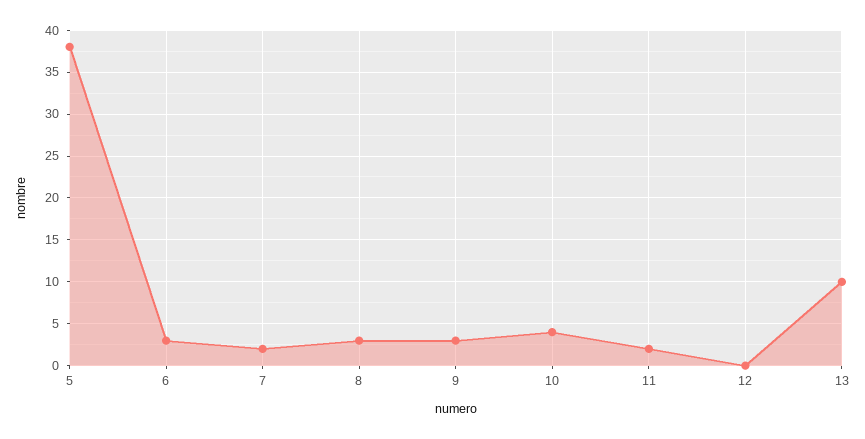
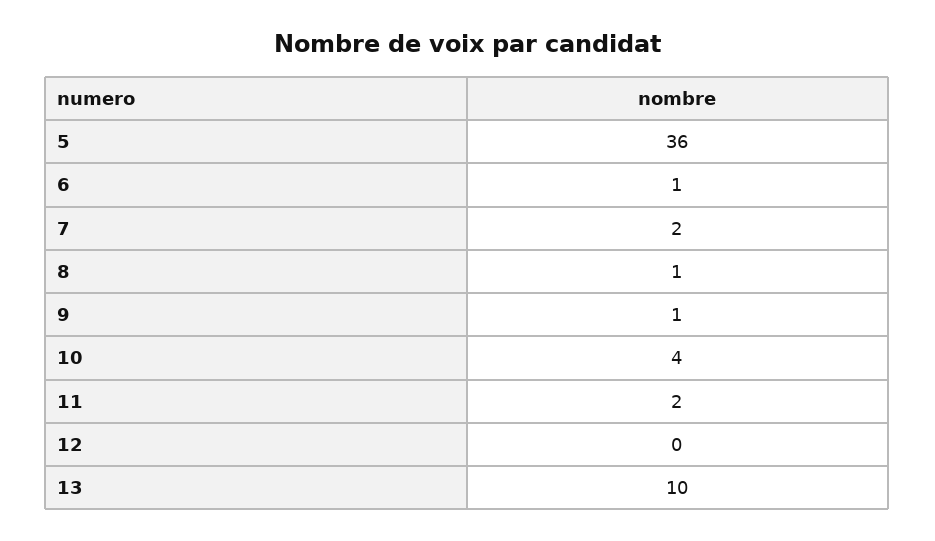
5: 38 -> 36
6: 3 -> 1
8: 3 -> 1
9: 3 -> 1

